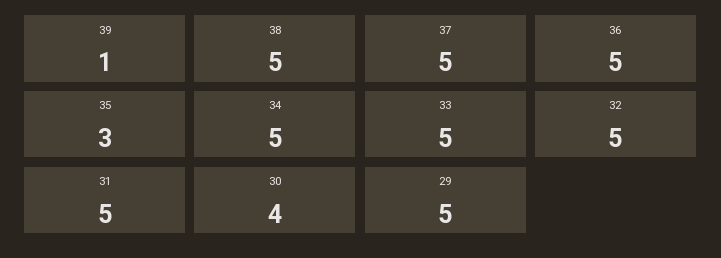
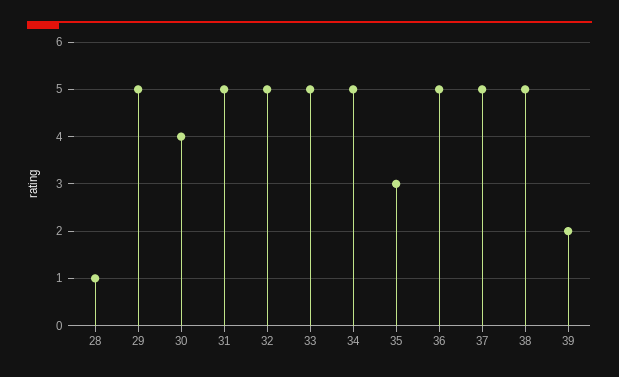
39: 1 -> 2
28: none -> 1

